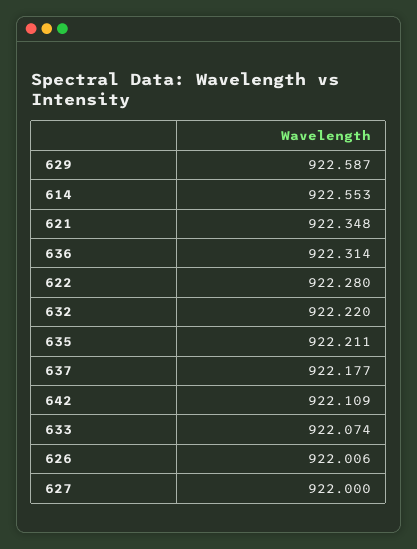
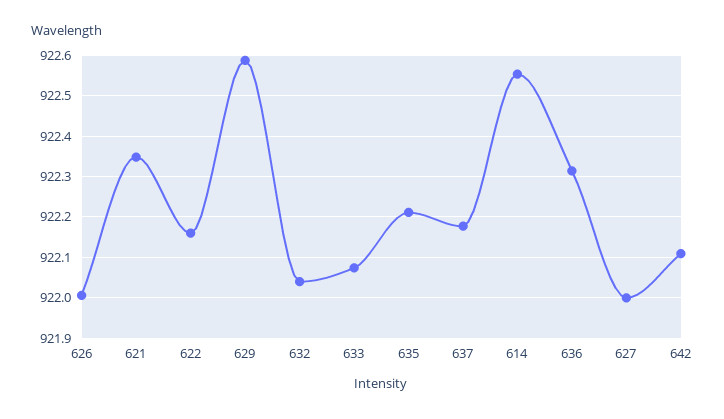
622: 922.28 -> 922.16
632: 922.22 -> 922.04

